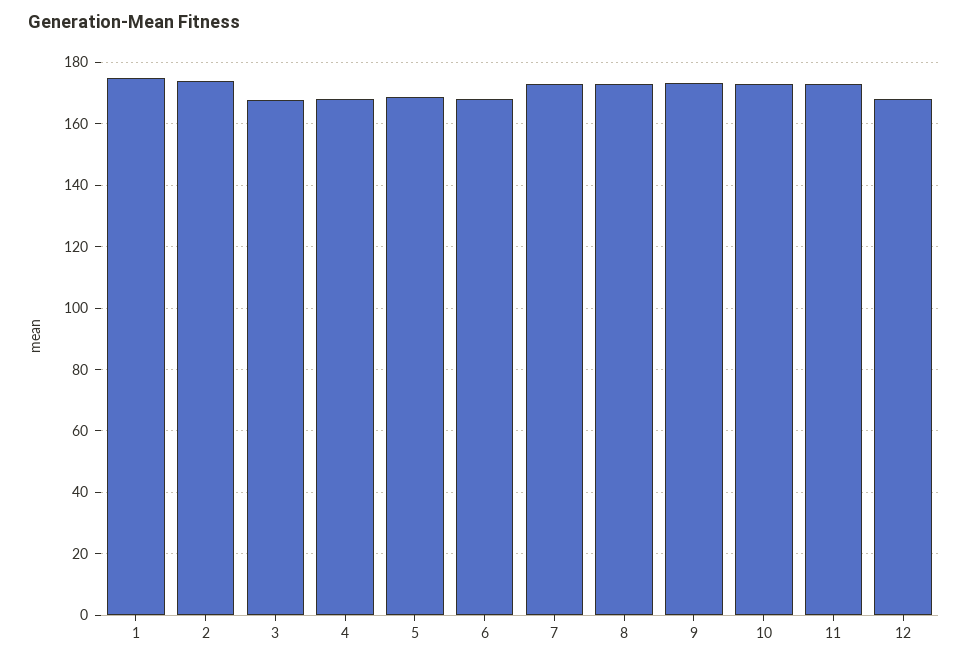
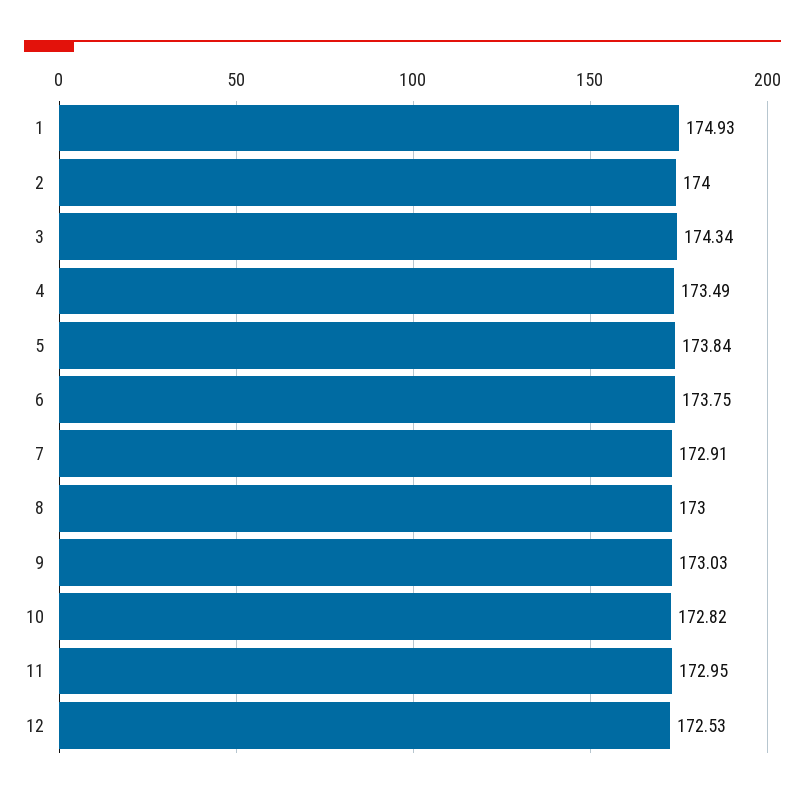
3: 168 -> 174.34
4: 168 -> 173.49
5: 168 -> 173.84
6: 168 -> 173.75
12: 168 -> 172.53

